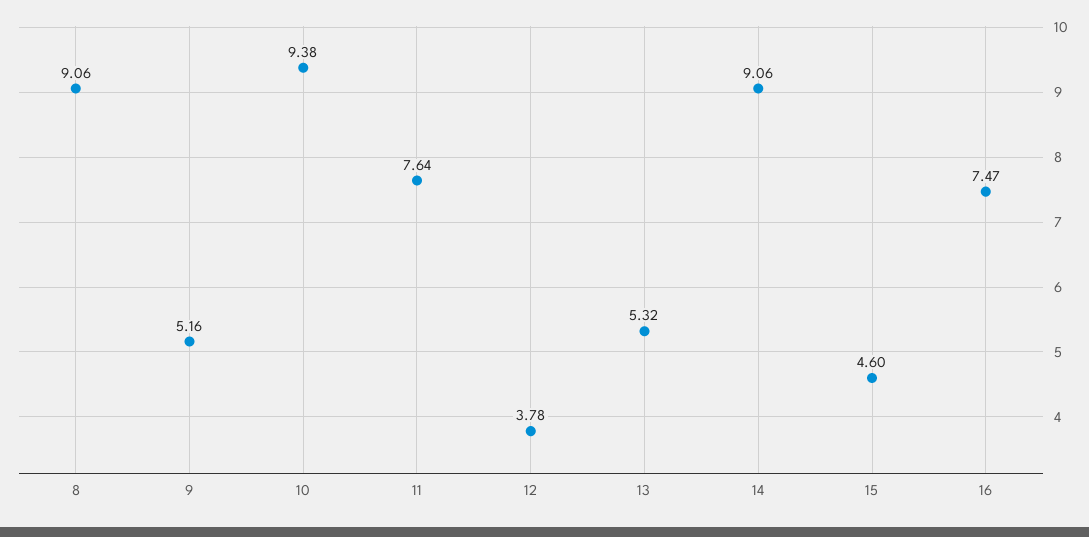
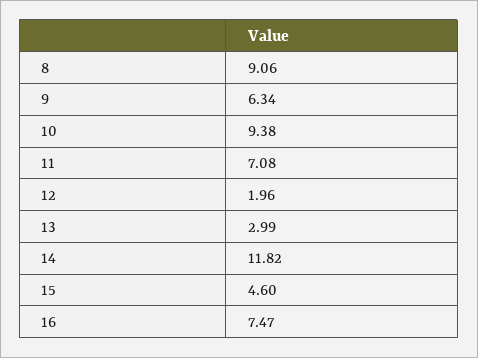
9: 5.16 -> 6.34
11: 7.64 -> 7.08
12: 3.78 -> 1.96
13: 5.32 -> 2.99
14: 9.06 -> 11.82

